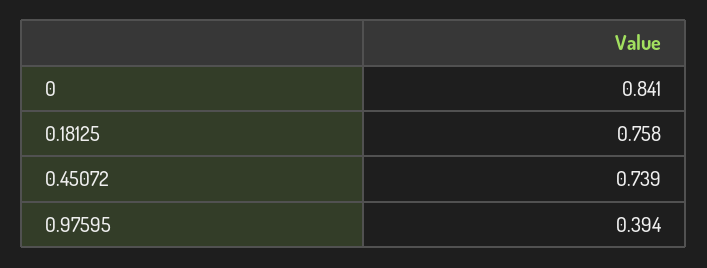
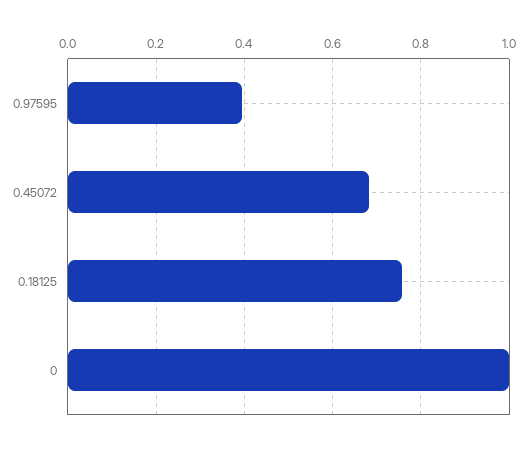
0: 0.841 -> 1
0.45072: 0.739 -> 0.68

